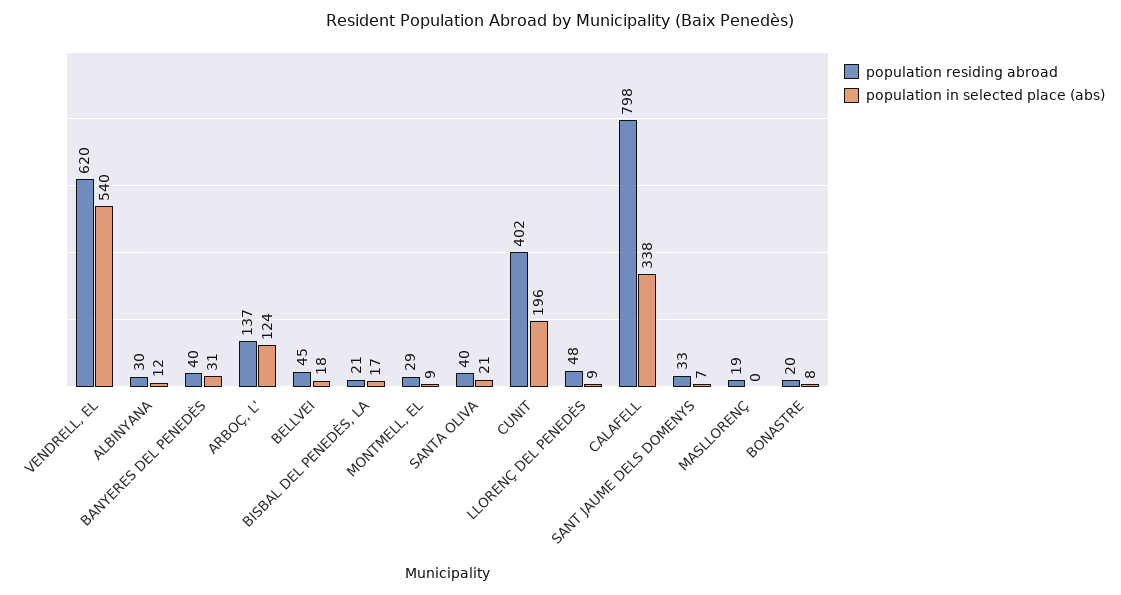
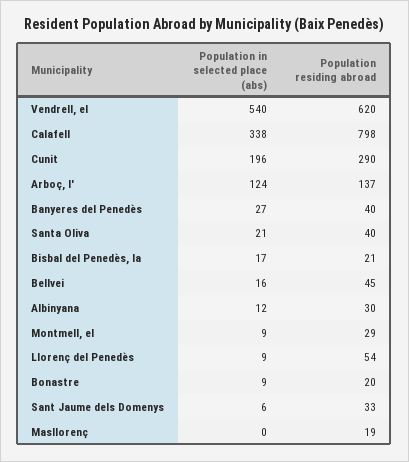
population in selected place (abs), BANYERES DEL PENEDÈS: 31 -> 27
population in selected place (abs), BELLVEI: 18 -> 16
population residing abroad, CUNIT: 402 -> 290
population residing abroad, LLORENÇ DEL PENEDÈS: 48 -> 54
population in selected place (abs), SANT JAUME DELS DOMENYS: 7 -> 6
population in selected place (abs), BONASTRE: 8 -> 9

